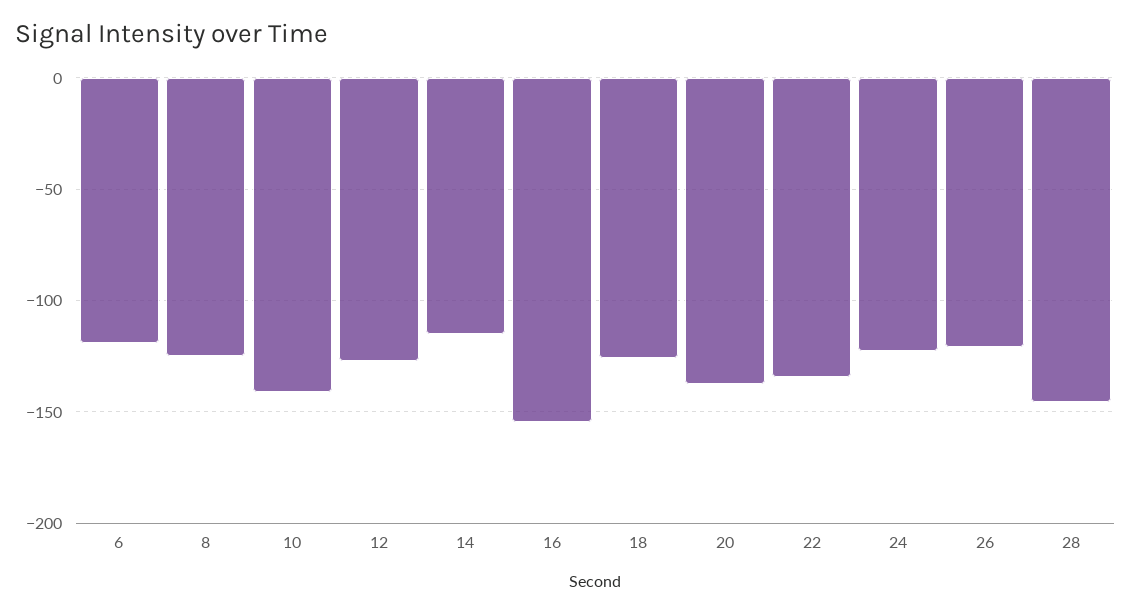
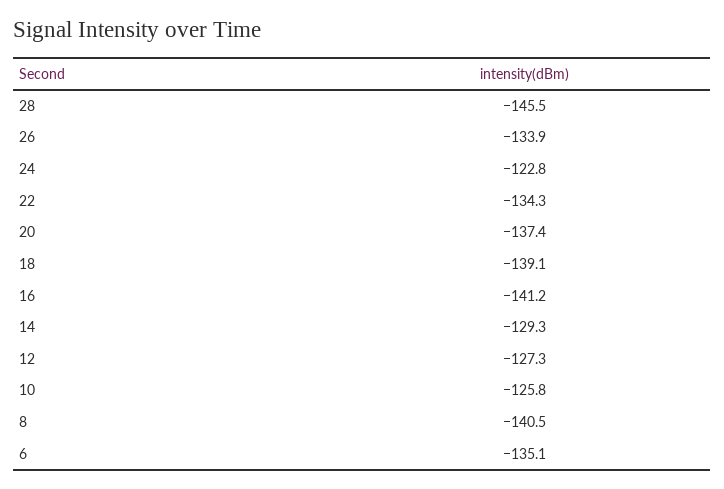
6: -120 -> -135.1
8: -125 -> -140.5
10: -140 -> -125.8
14: -115 -> -129.3
16: -155 -> -141.2
18: -125 -> -139.1
26: -120 -> -133.9

